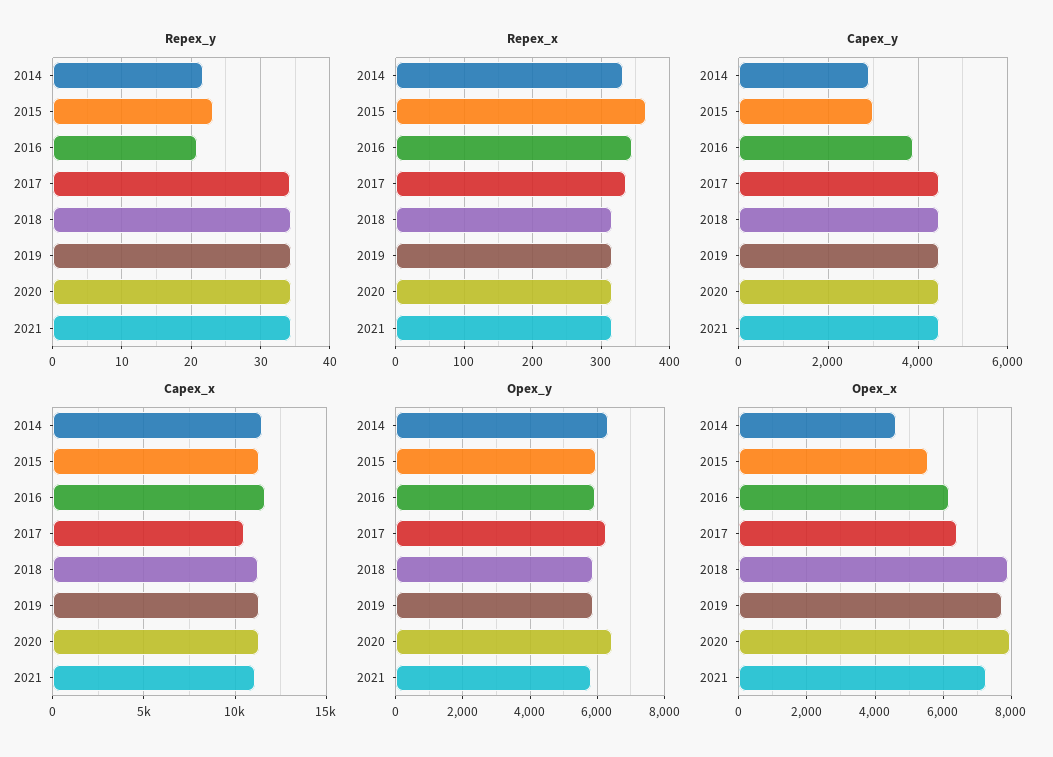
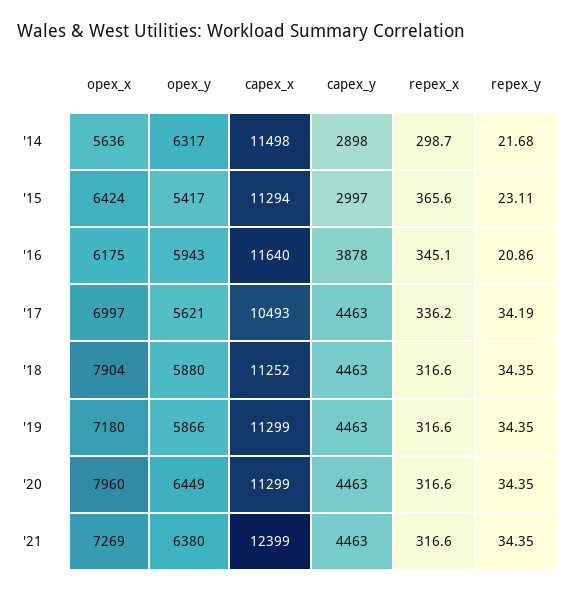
Repex_x, 2014: 330 -> 298.7
Capex_x, 2021: 11000 -> 12399
Opex_y, 2015: 6000 -> 5417
Opex_y, 2017: 6200 -> 5621
Opex_y, 2021: 5800 -> 6380
Opex_x, 2014: 4600 -> 5636
Opex_x, 2015: 5600 -> 6424
Opex_x, 2017: 6400 -> 6997
Opex_x, 2019: 7800 -> 7180

